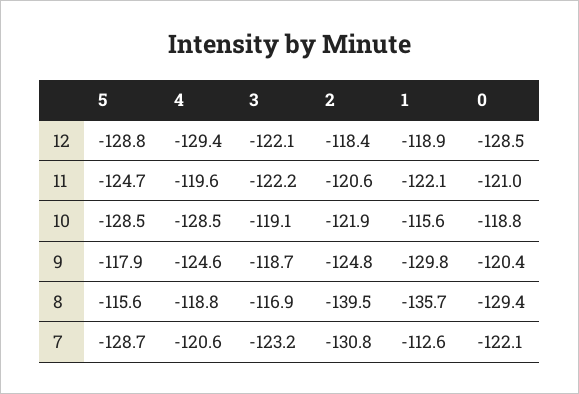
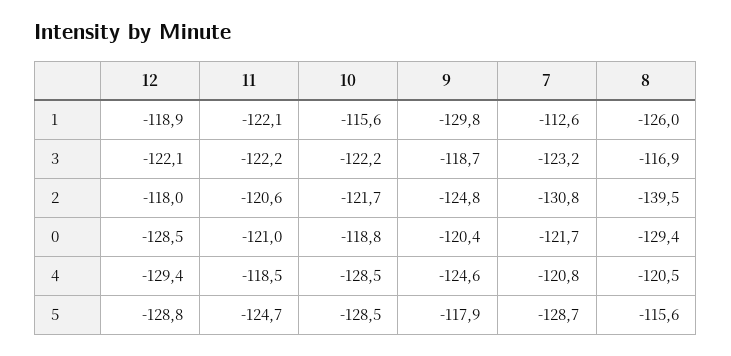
2, 12: -118.4 -> -118
4, 11: -119.6 -> -118.5
3, 10: -119.1 -> -122.2
2, 10: -121.9 -> -121.7
4, 8: -118.8 -> -120.5
1, 8: -135.7 -> -126
4, 7: -120.6 -> -120.8
0, 7: -122.1 -> -121.7

